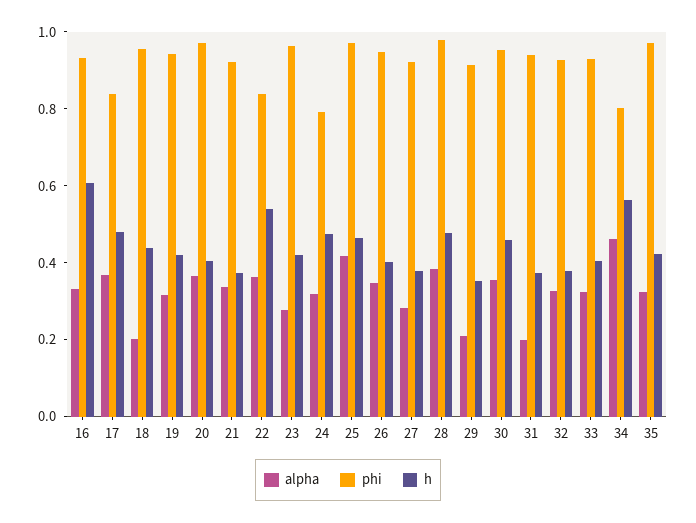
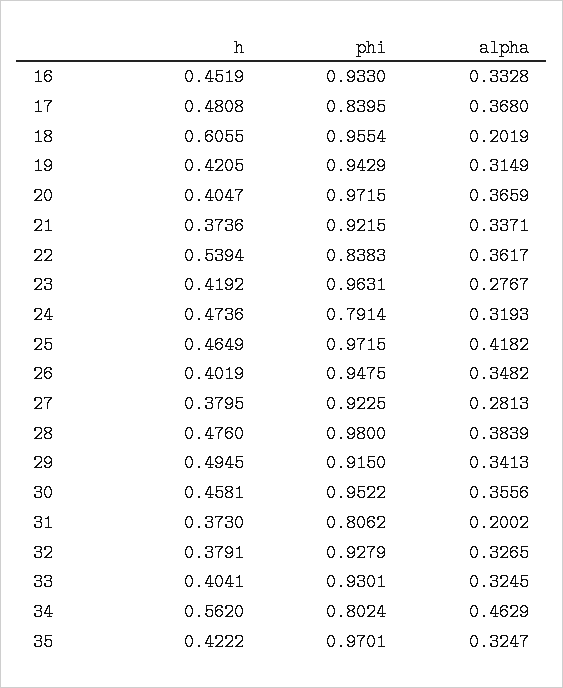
h, 16: 0.6 -> 0.4519
h, 18: 0.45 -> 0.6055
alpha, 29: 0.2 -> 0.3413
h, 29: 0.35 -> 0.4945
phi, 31: 0.95 -> 0.8062

